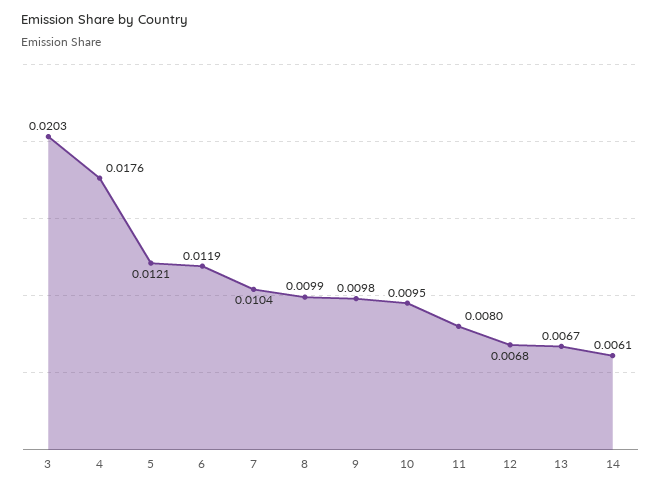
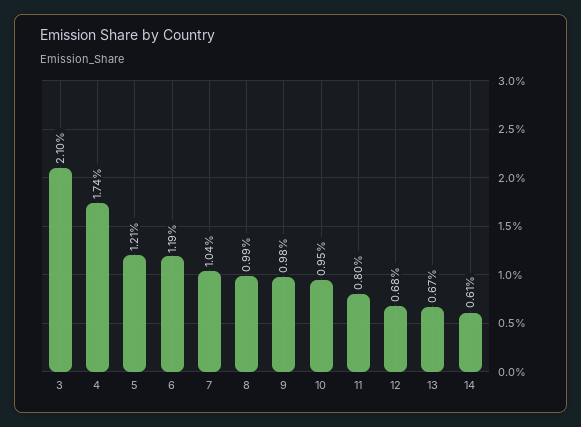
3: 0.0203 -> 0.021
4: 0.0176 -> 0.0174

